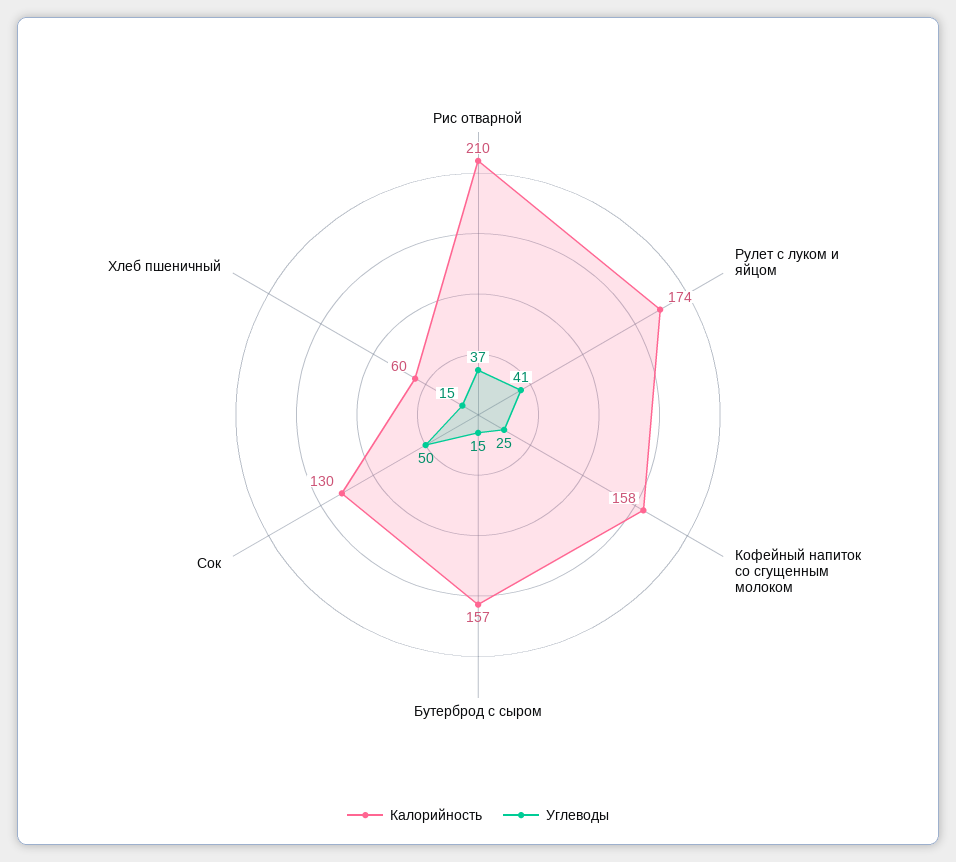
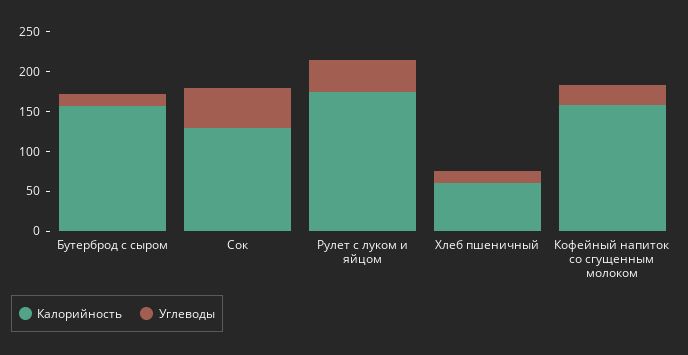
Калорийность, Рис отварной: 210 -> none
Углеводы, Рис отварной: 37 -> none

